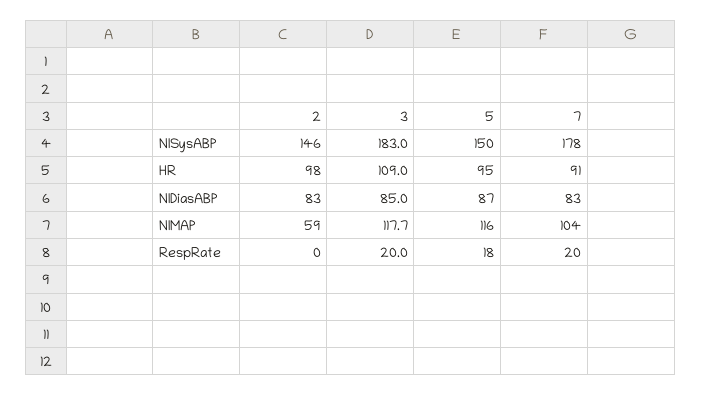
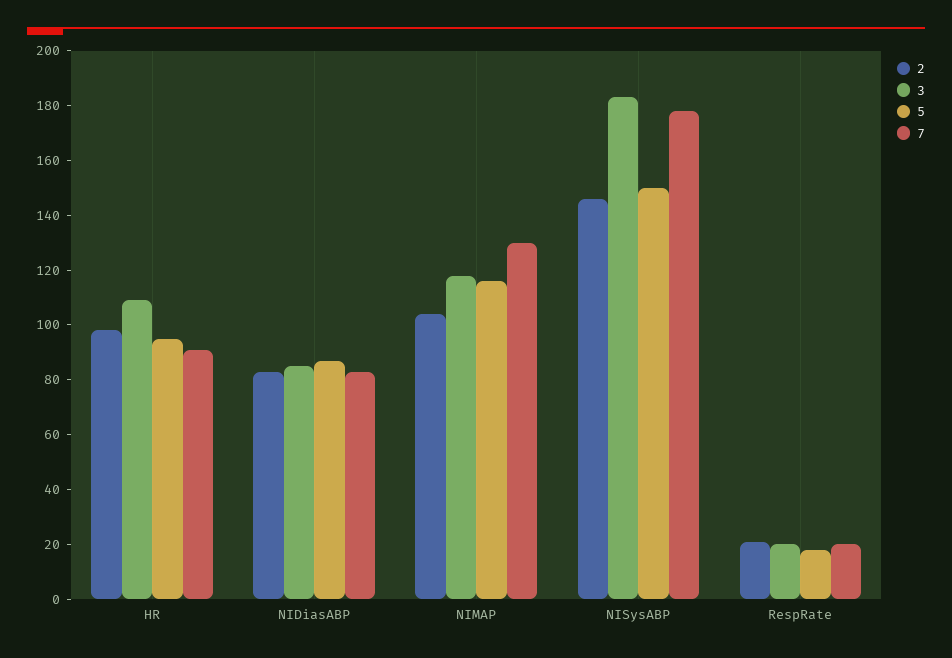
2, NIMAP: 59 -> 105
7, NIMAP: 104 -> 130
2, RespRate: 0 -> 20

